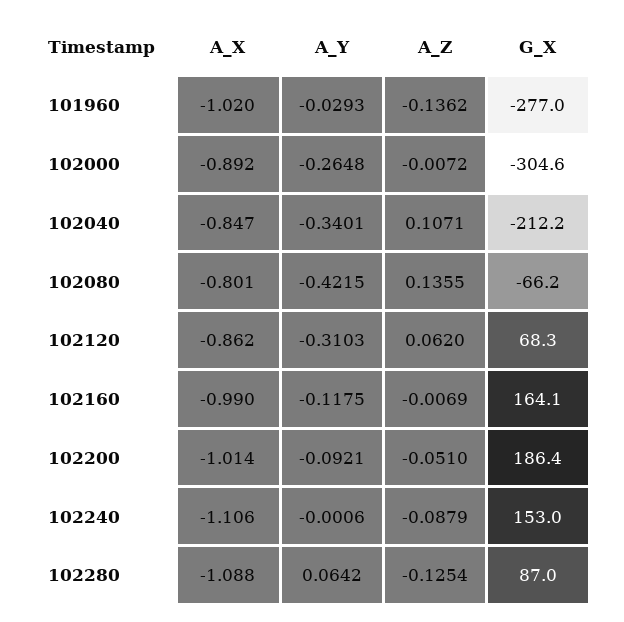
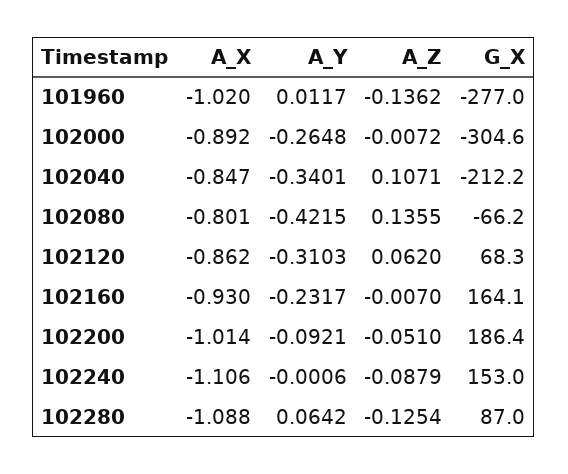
A_Y, 101960: -0.0293 -> 0.0117
A_X, 102160: -0.99 -> -0.93
A_Y, 102160: -0.1175 -> -0.2317
A_Z, 102160: -0.0069 -> -0.007

